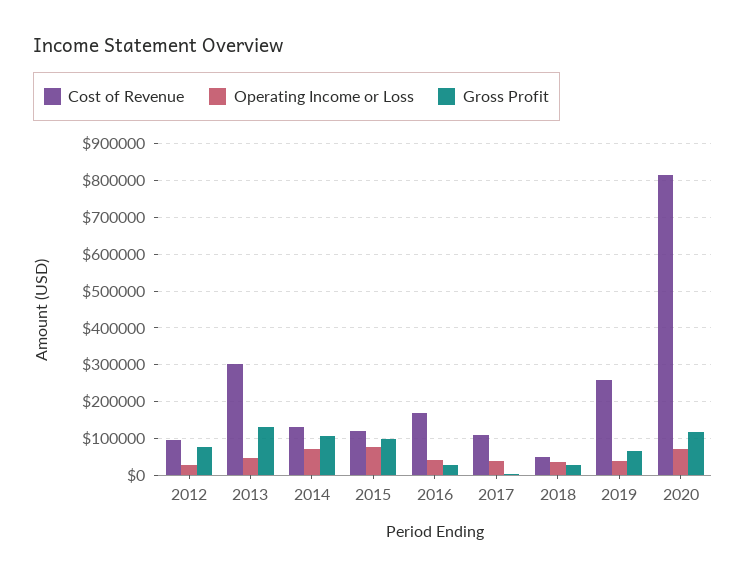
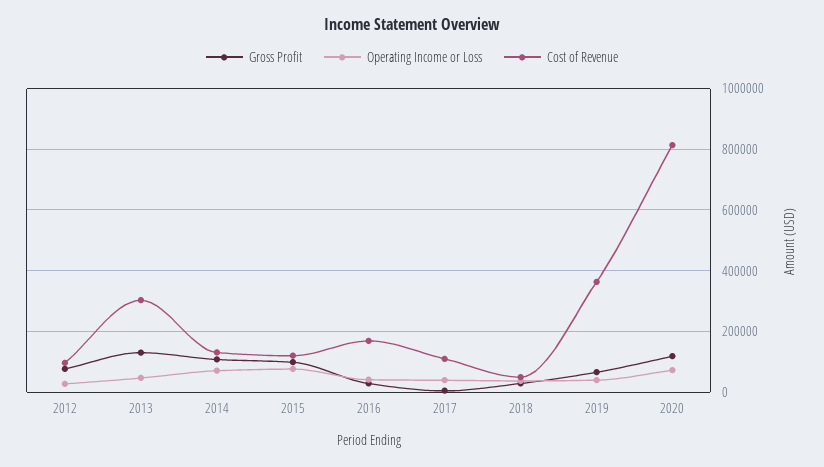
Cost of Revenue, 2019: 260000 -> 360000

